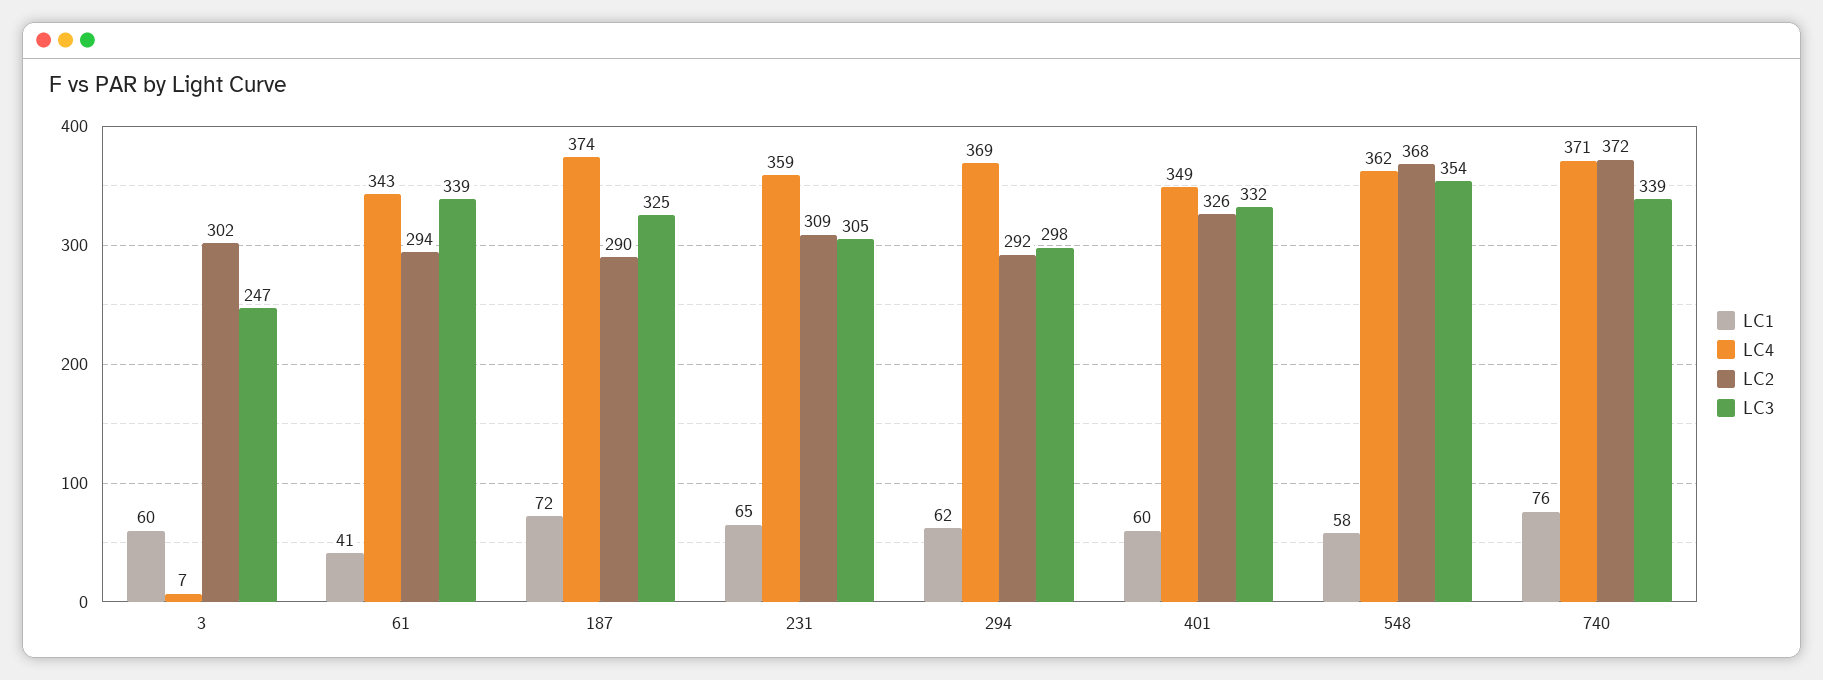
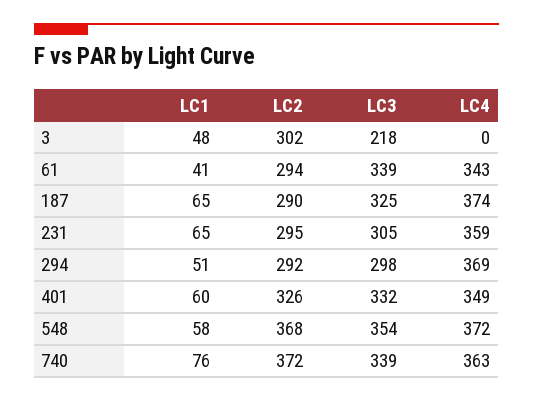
LC1, 3: 60 -> 48
LC4, 3: 7 -> 0
LC3, 3: 247 -> 218
LC1, 187: 72 -> 65
LC2, 231: 309 -> 295
LC1, 294: 62 -> 51
LC4, 548: 362 -> 372
LC4, 740: 371 -> 363

